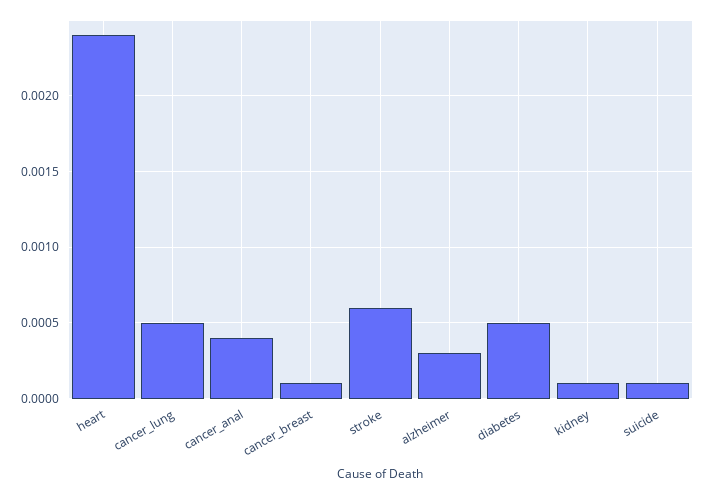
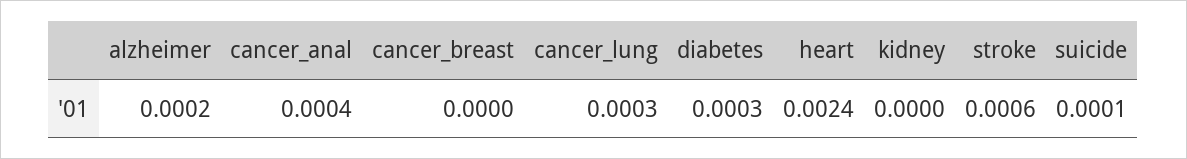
cancer_lung: 0.0005 -> 0.0003
cancer_breast: 0.0001 -> 0
alzheimer: 0.0003 -> 0.0002
diabetes: 0.0005 -> 0.0003
kidney: 0.0001 -> 0

